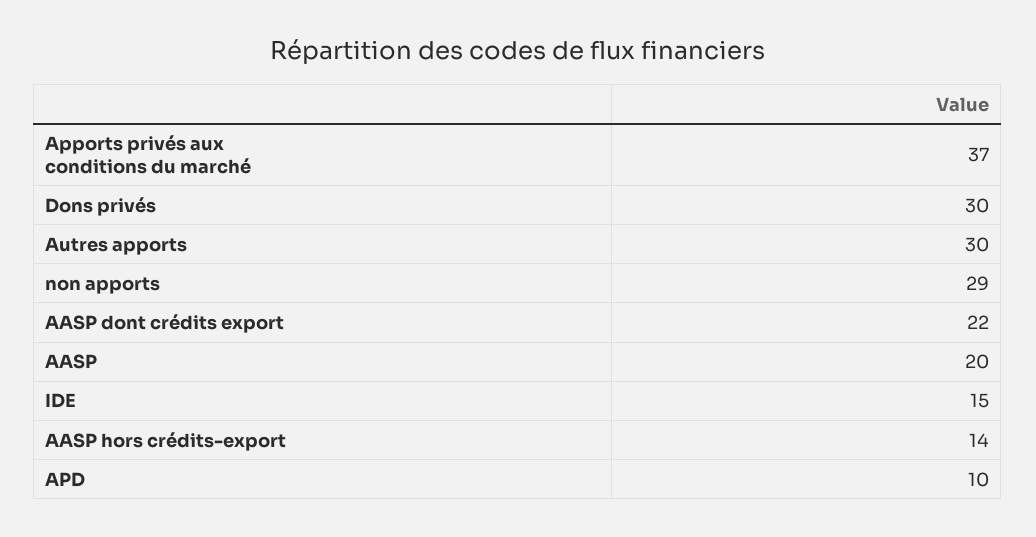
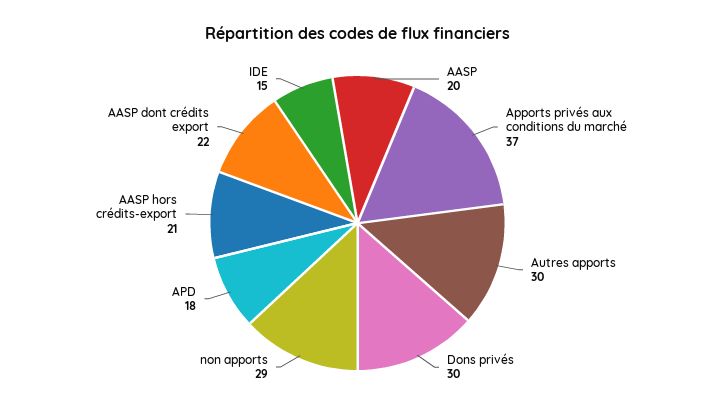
AASP hors crédits-export: 14 -> 21
APD: 10 -> 18

